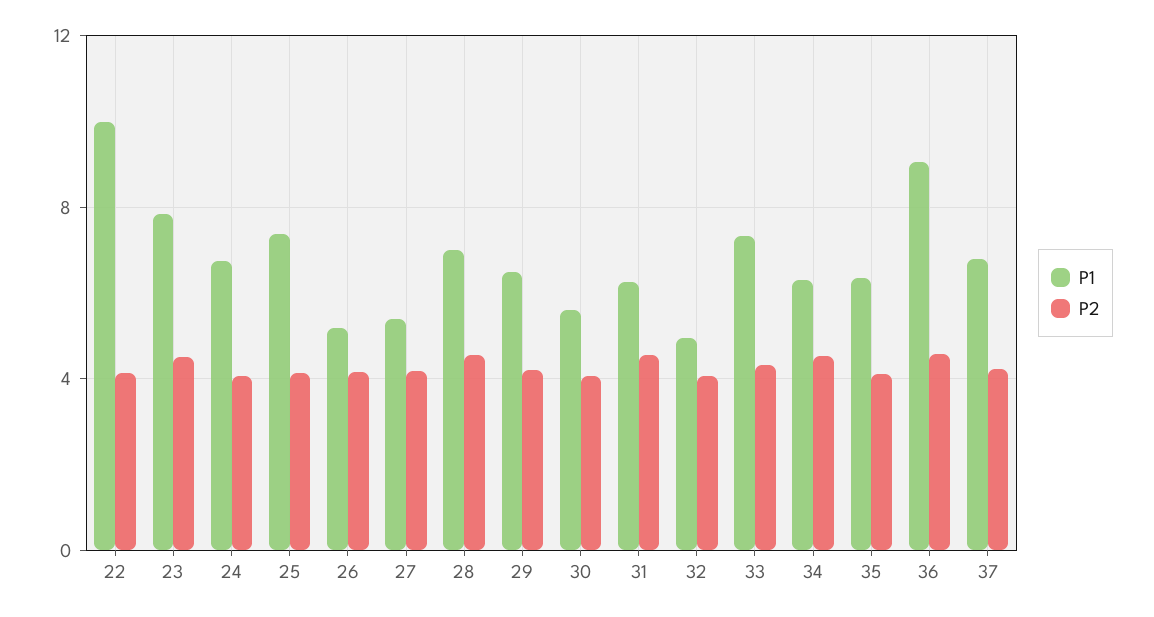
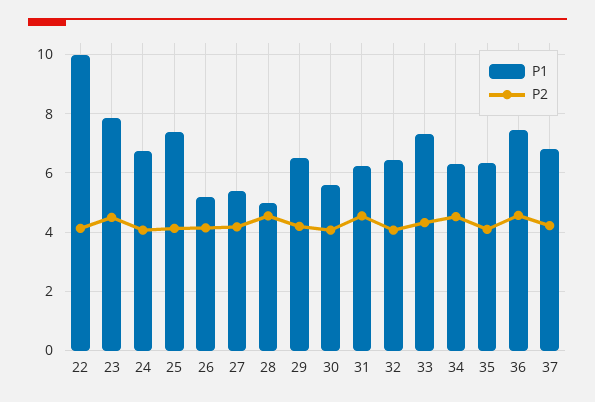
P1, 28: 7 -> 5
P1, 32: 5 -> 6.5
P1, 36: 9 -> 7.5

